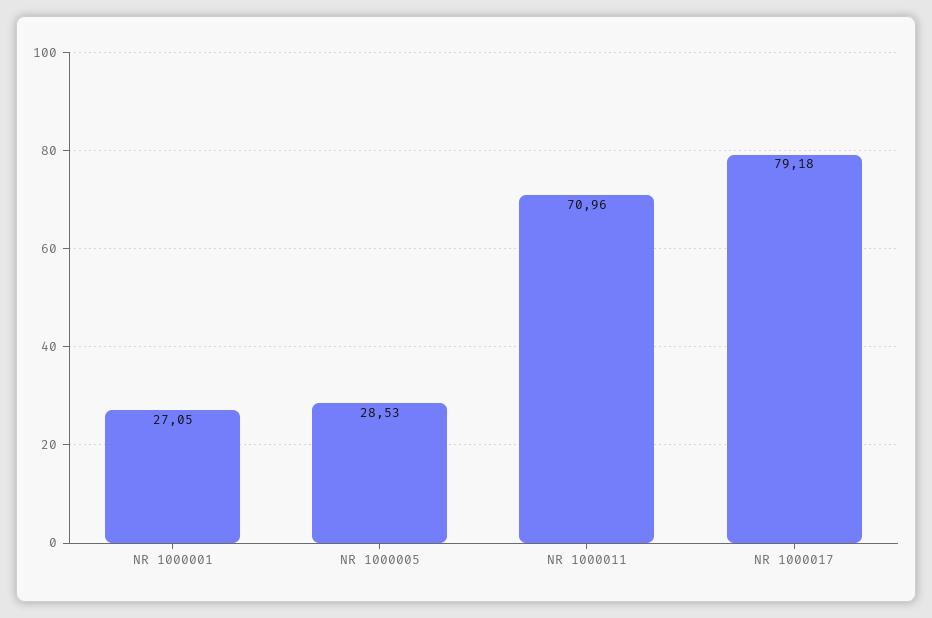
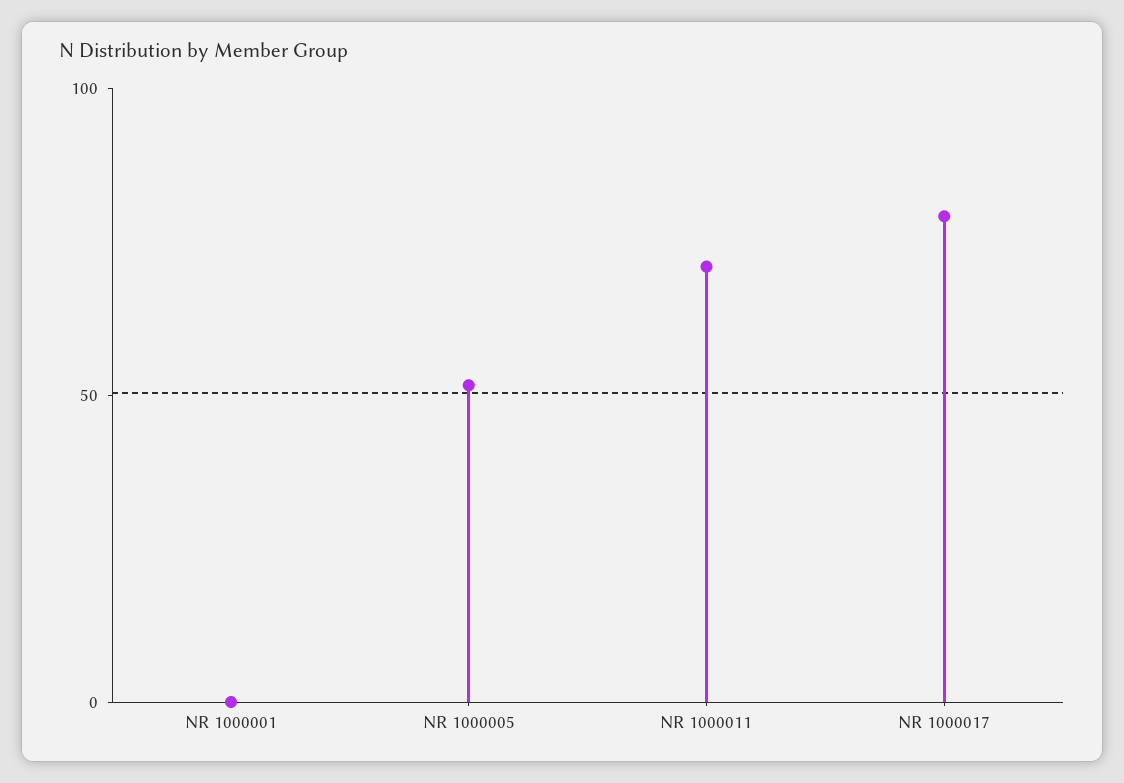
NR 1000001: 27.05 -> 0
NR 1000005: 28.53 -> 50

